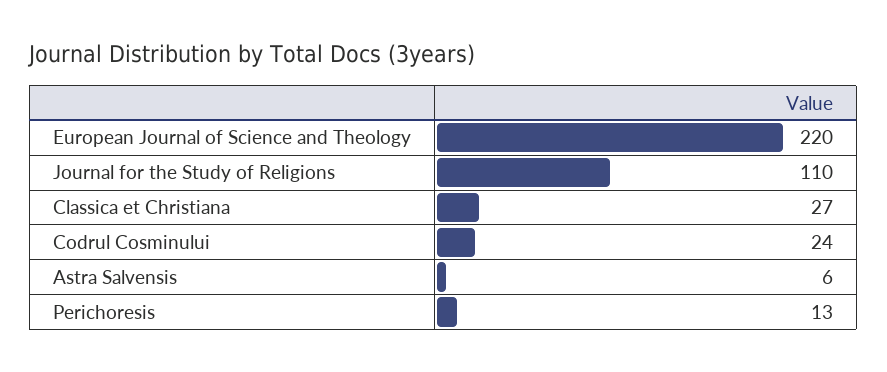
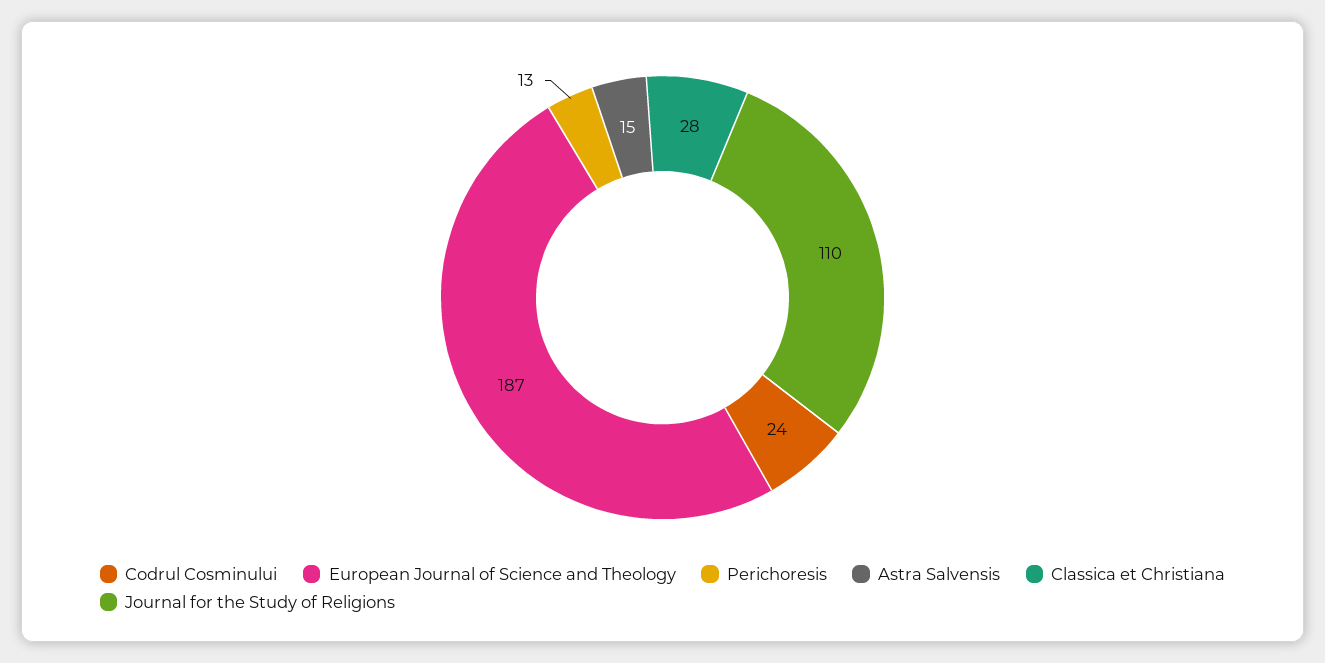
European Journal of Science and Theology: 220 -> 187
Classica et Christiana: 27 -> 28
Astra Salvensis: 6 -> 15

